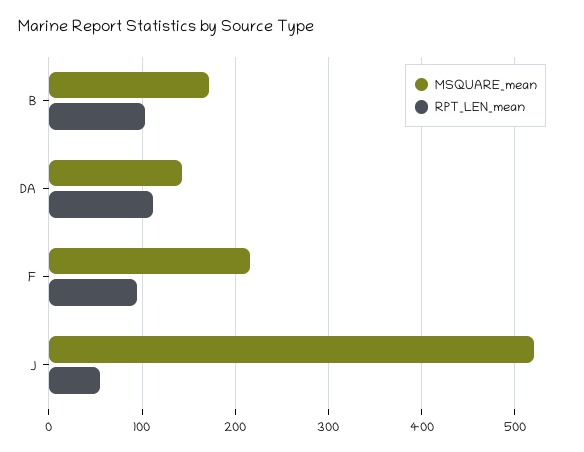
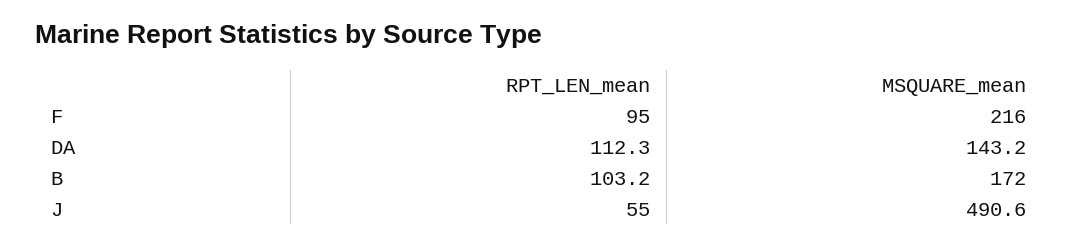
MSQUARE_mean, J: 520 -> 490.6

